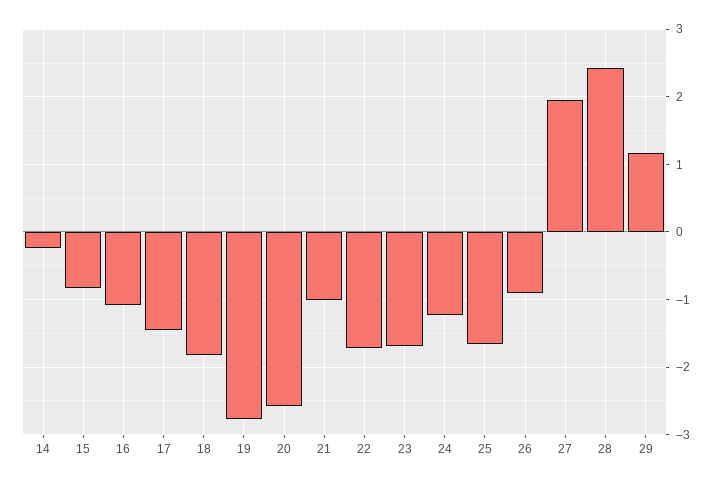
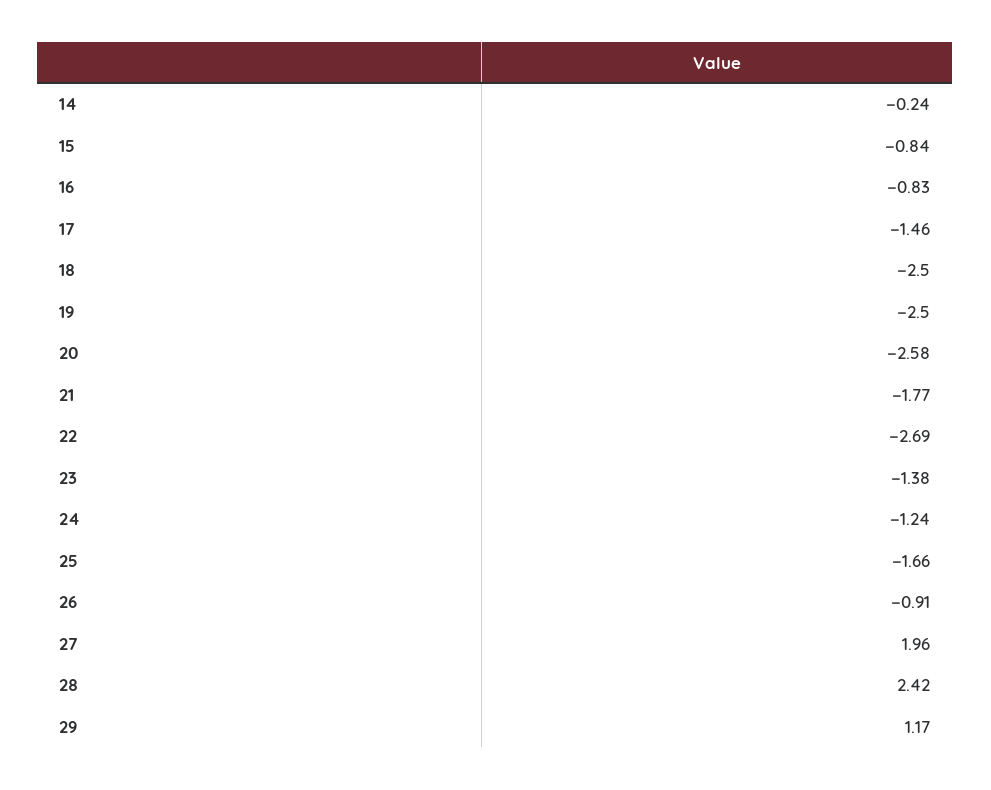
16: -1.1 -> -0.83
18: -1.8 -> -2.5
19: -2.8 -> -2.5
21: -1 -> -1.77
22: -1.7 -> -2.69
23: -1.7 -> -1.38

